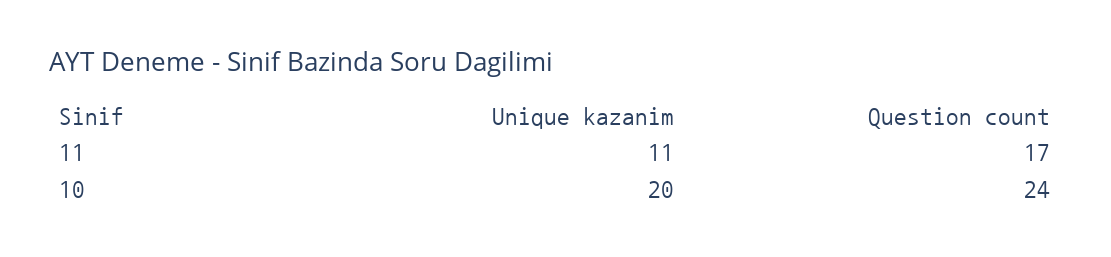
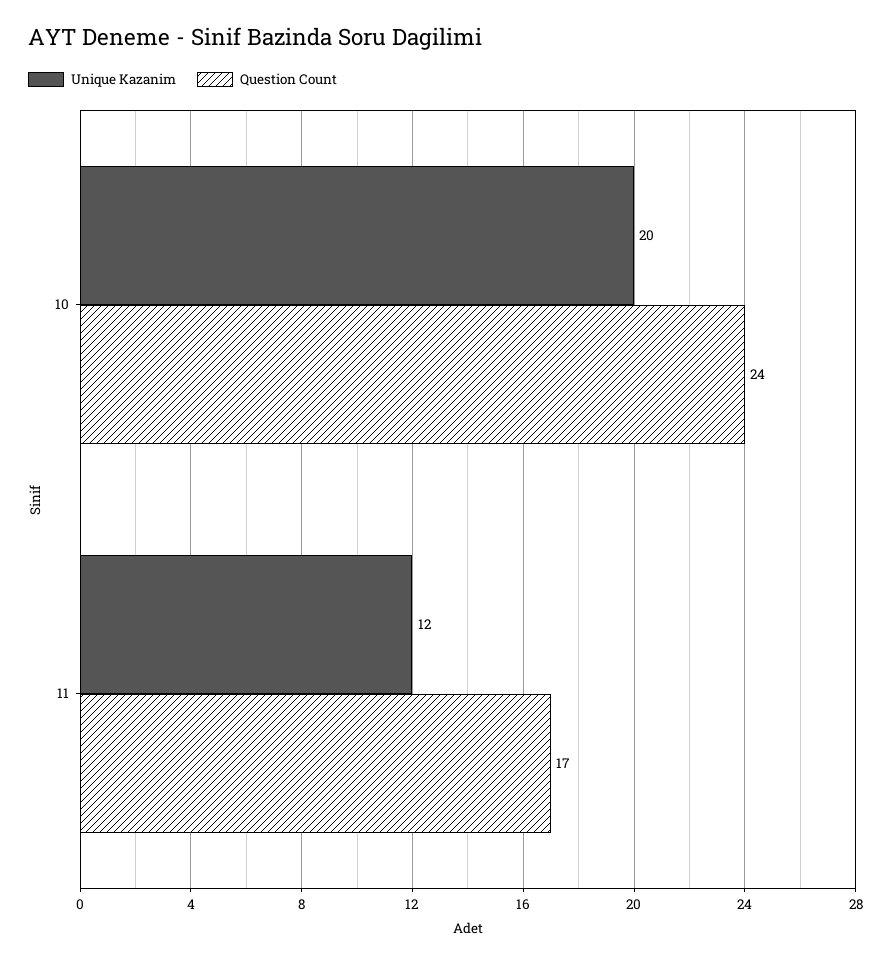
Unique kazanim, 11: 11 -> 12

